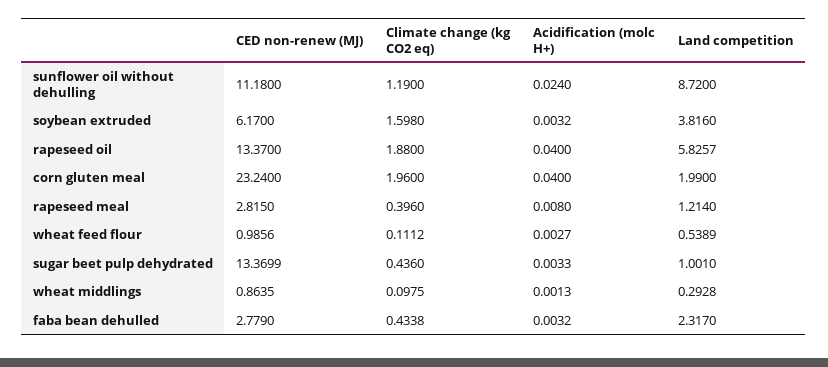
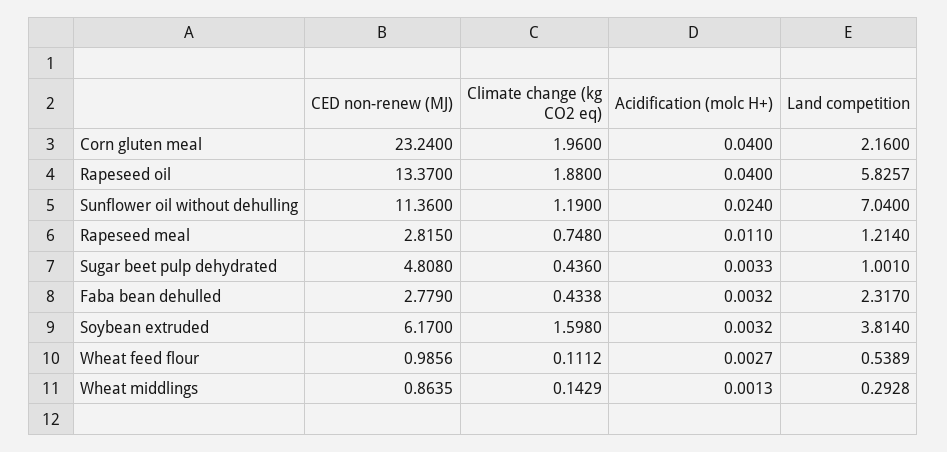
CED non-renew (MJ), sunflower oil without dehulling: 11.18 -> 11.36
Land competition, sunflower oil without dehulling: 8.72 -> 7.04
Land competition, soybean extruded: 3.816 -> 3.814
Land competition, corn gluten meal: 1.99 -> 2.16
Climate change (kg CO2 eq), rapeseed meal: 0.396 -> 0.748
Acidification (molc H+), rapeseed meal: 0.008 -> 0.011
CED non-renew (MJ), sugar beet pulp dehydrated: 13.3699 -> 4.808
Climate change (kg CO2 eq), wheat middlings: 0.0975 -> 0.1429

